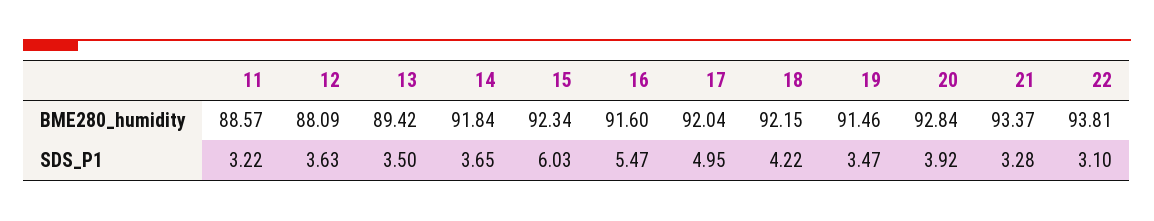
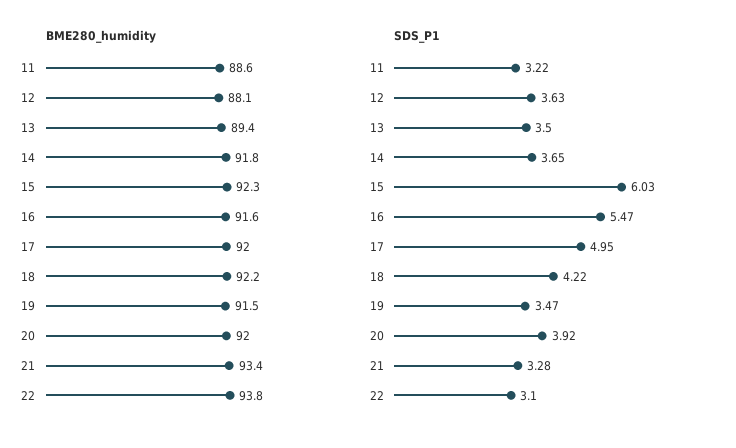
BME280_humidity, 20: 92.84 -> 92

